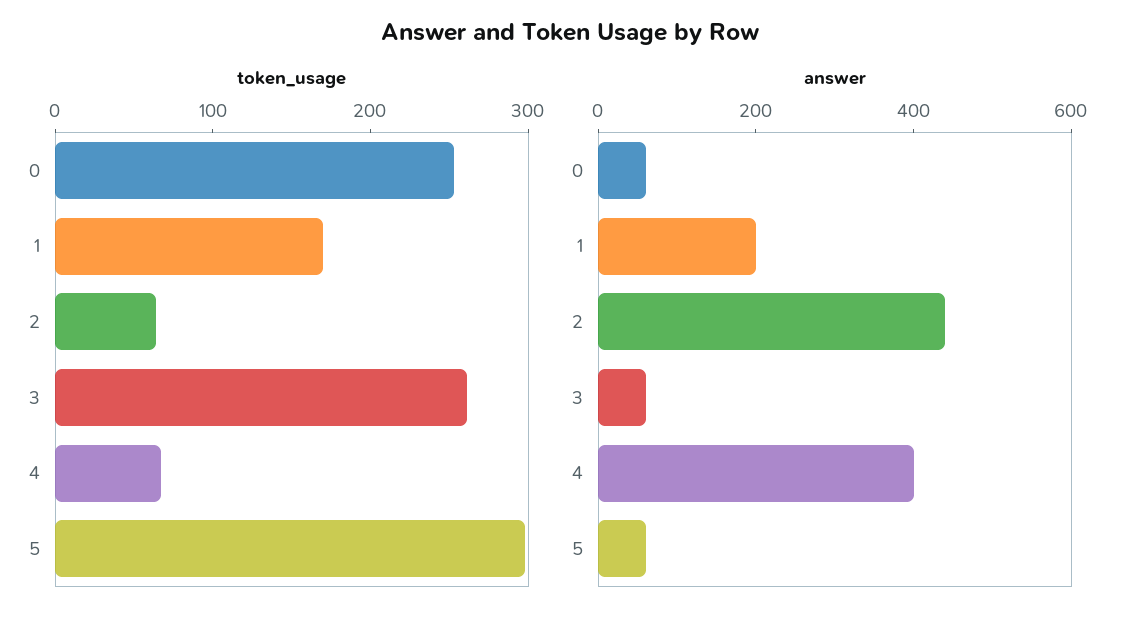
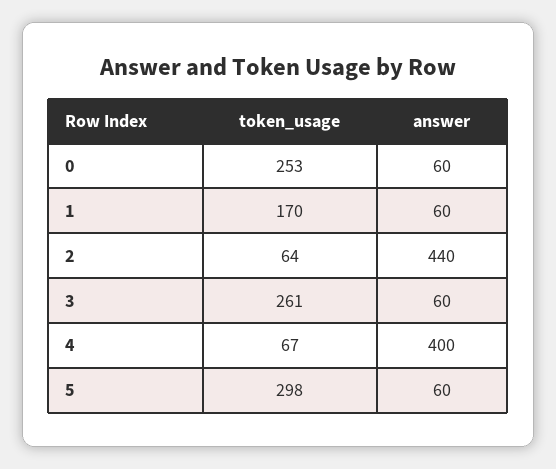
answer, 1: 200 -> 60

